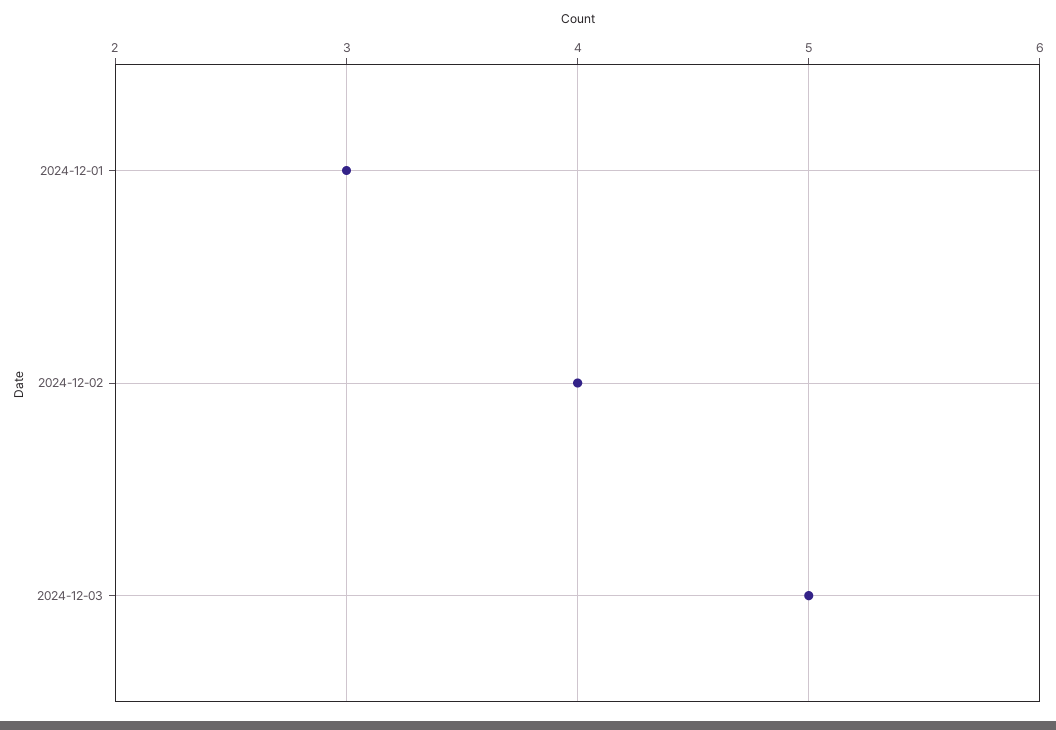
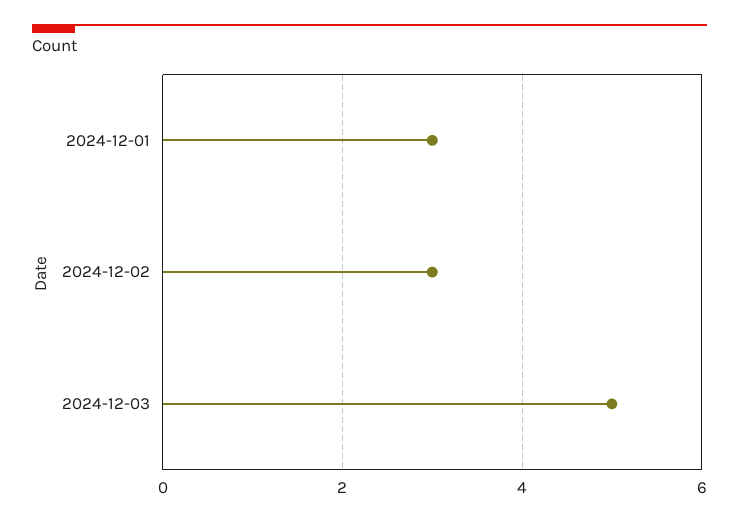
2024-12-02: 4 -> 3

